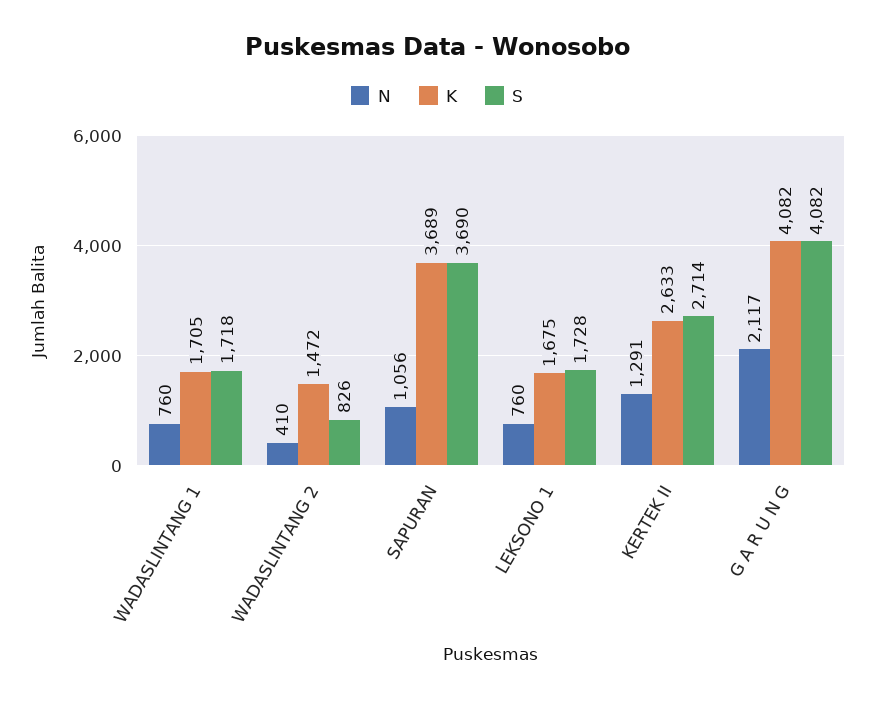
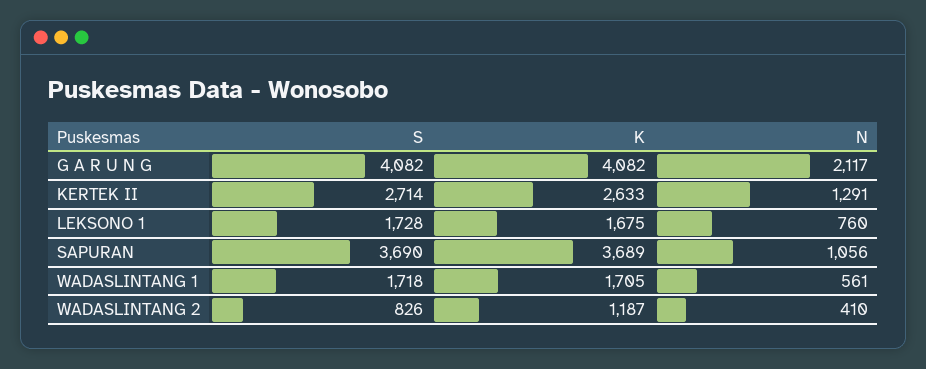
N, WADASLINTANG 1: 760 -> 561
K, WADASLINTANG 2: 1472 -> 1187

